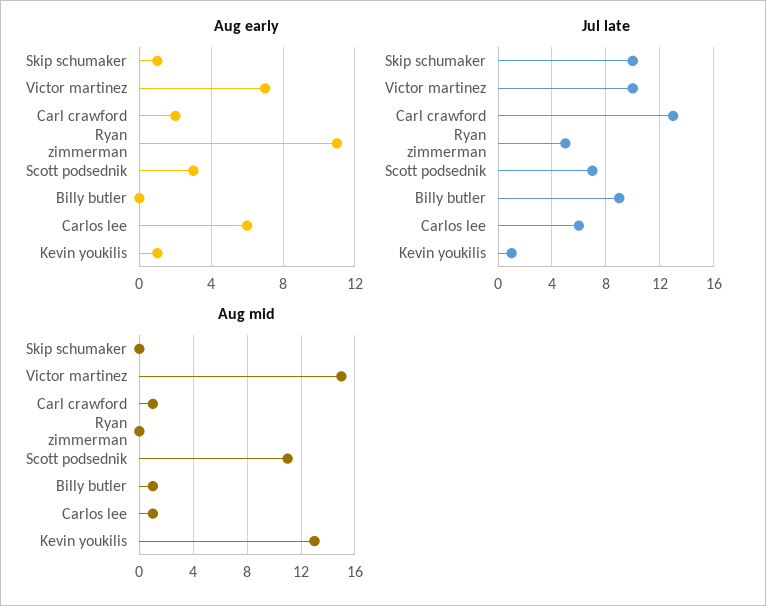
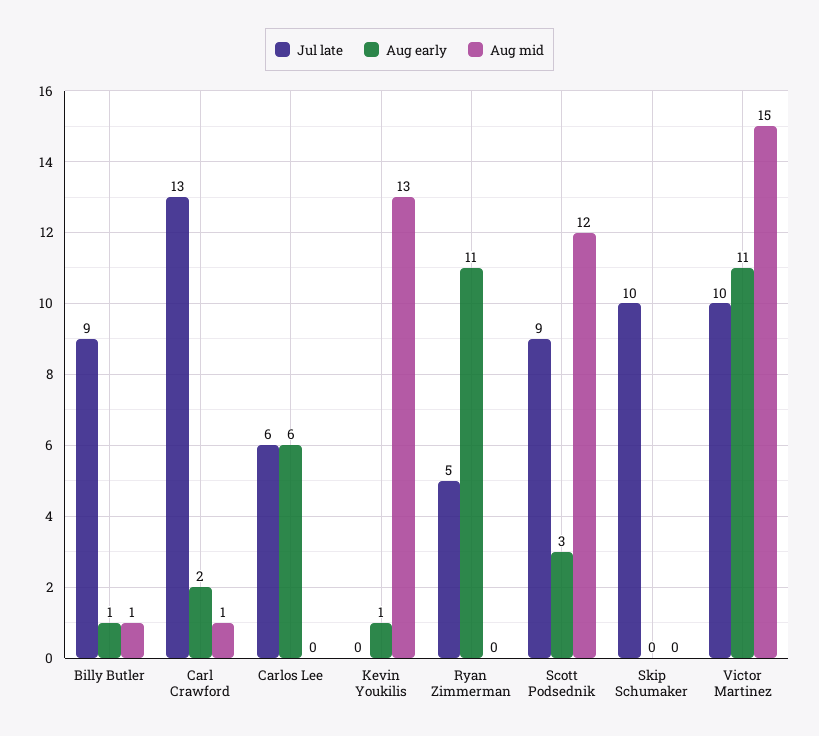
Aug early, Skip schumaker: 1 -> 0
Aug early, Victor martinez: 7 -> 11
Aug early, Billy butler: 0 -> 1
Jul late, Scott podsednik: 7 -> 9
Jul late, Kevin youkilis: 1 -> 0
Aug mid, Scott podsednik: 11 -> 12
Aug mid, Carlos lee: 1 -> 0

